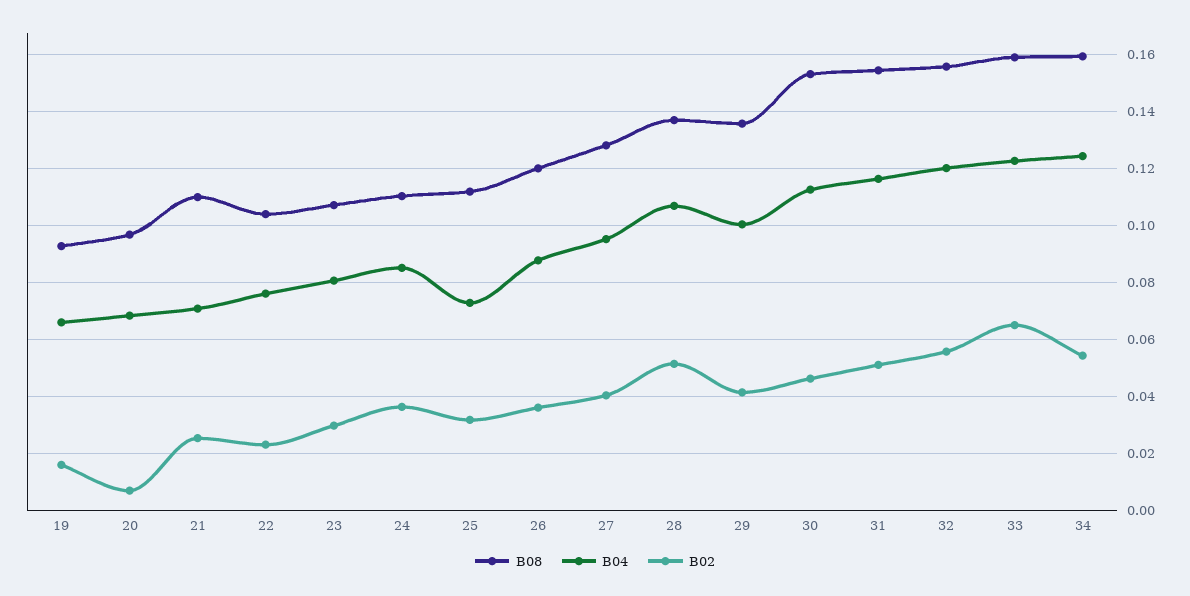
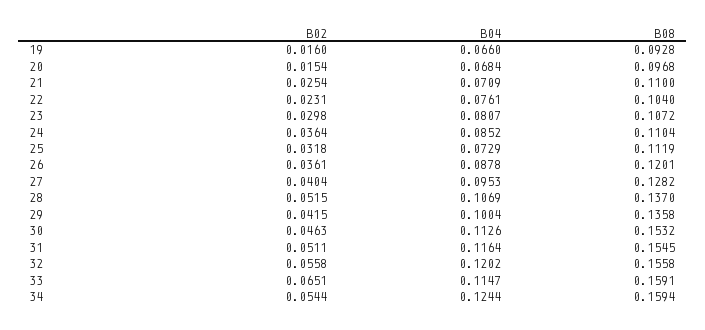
B02, 20: 0.0075 -> 0.0154
B04, 33: 0.1225 -> 0.1147

